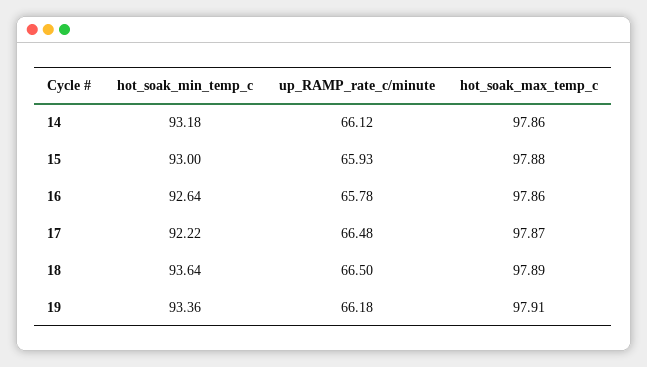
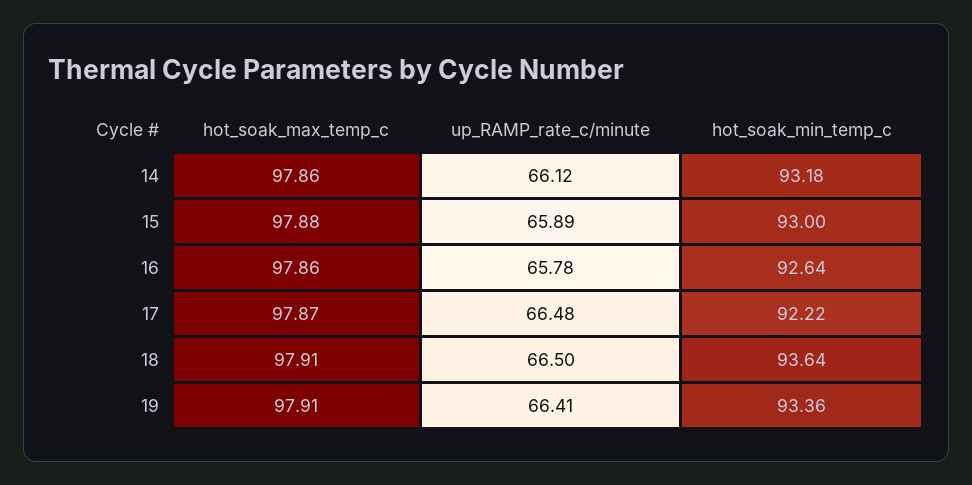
up_RAMP_rate_c/minute, 15: 65.93 -> 65.89
hot_soak_max_temp_c, 18: 97.89 -> 97.91
up_RAMP_rate_c/minute, 19: 66.18 -> 66.41

